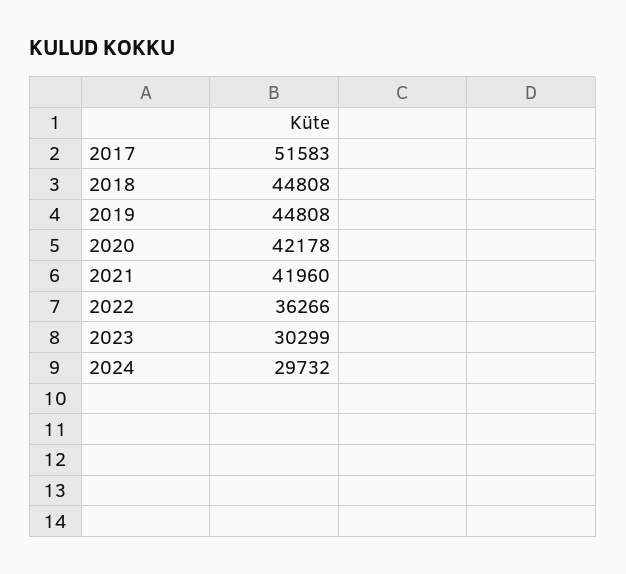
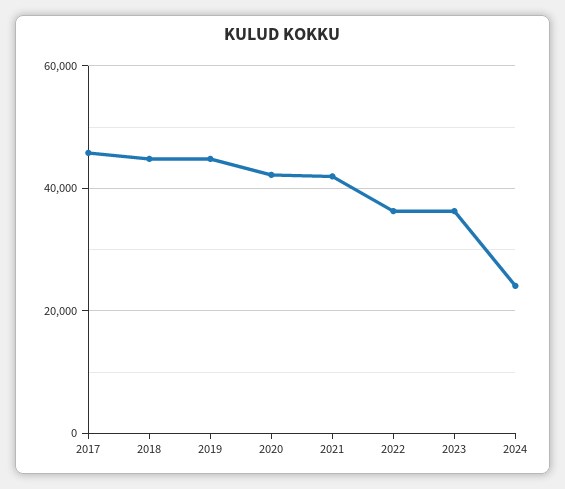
2017: 51583 -> 46000
2023: 30299 -> 36000
2024: 29732 -> 24000

